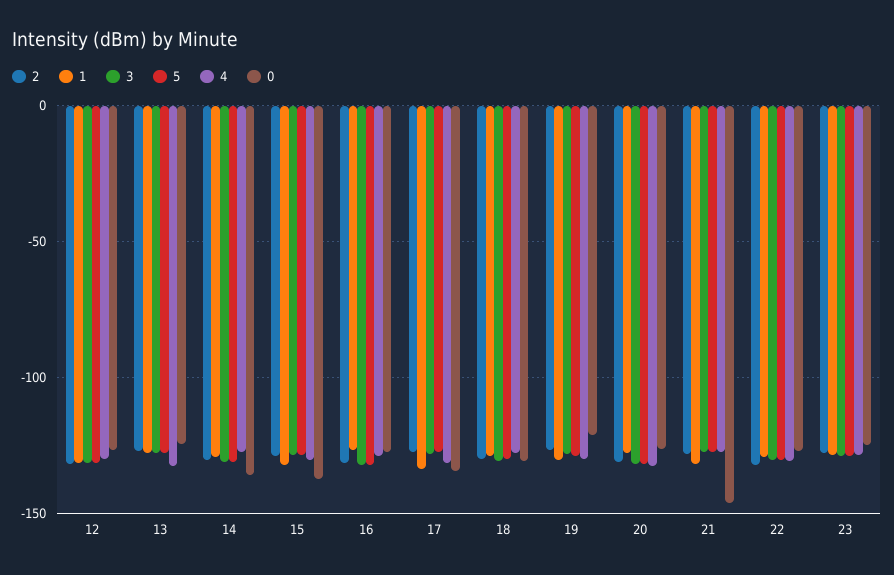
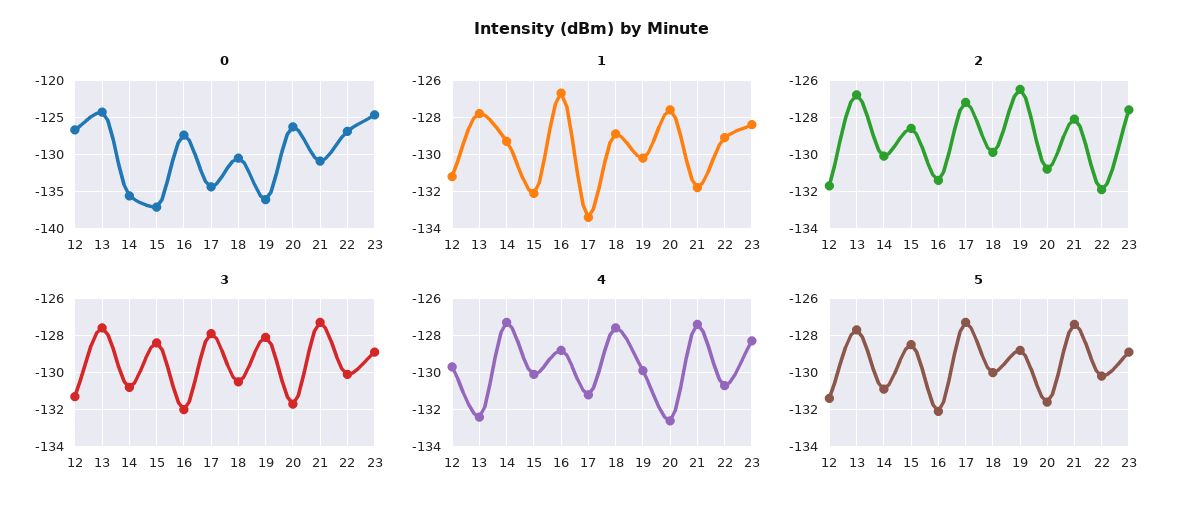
0, 19: -120 -> -136
0, 21: -145 -> -131

